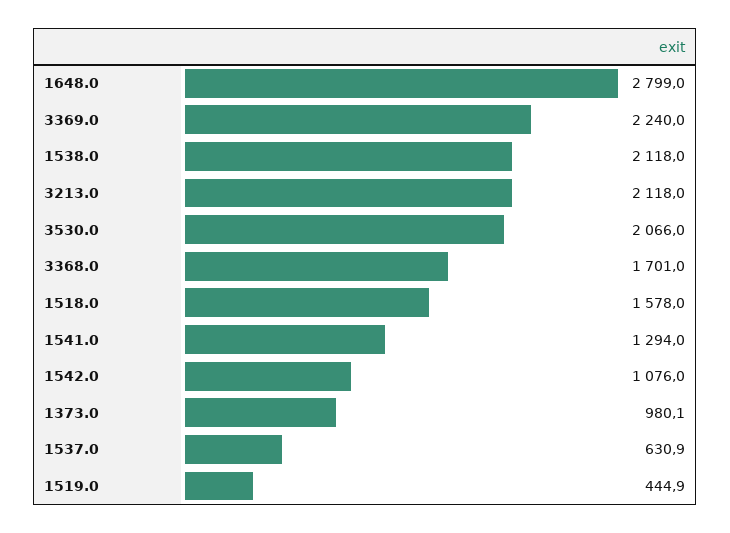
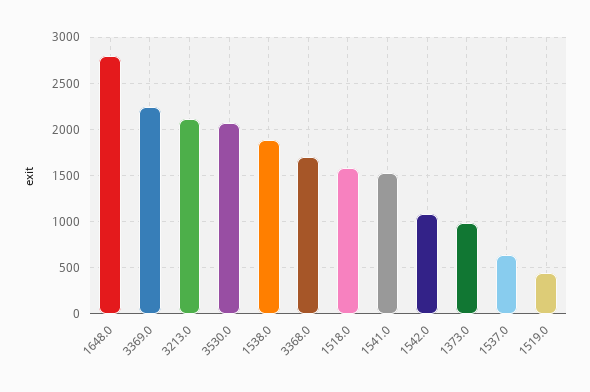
1538.0: 2118 -> 1900
1541.0: 1294 -> 1500

